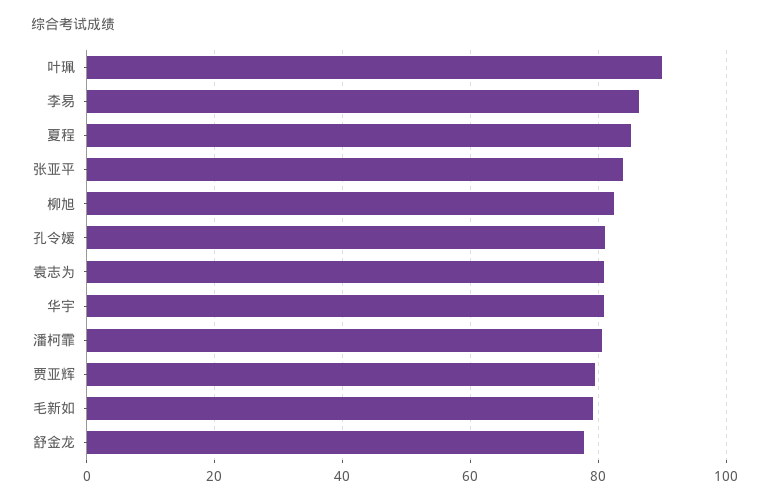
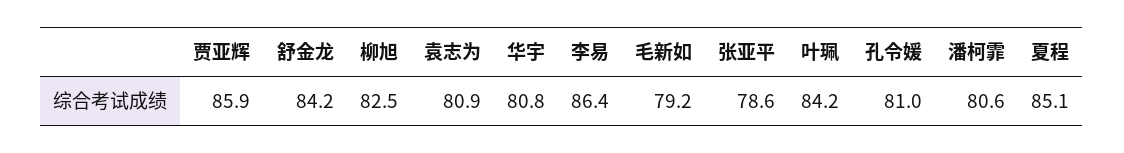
叶珮: 90 -> 84.2
张亚平: 84 -> 78.6
贾亚辉: 80 -> 85.9
舒金龙: 78 -> 84.2

